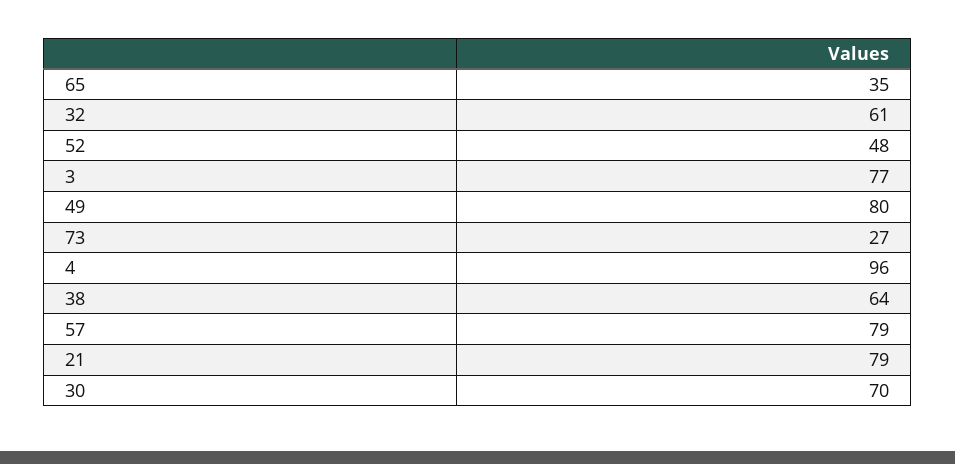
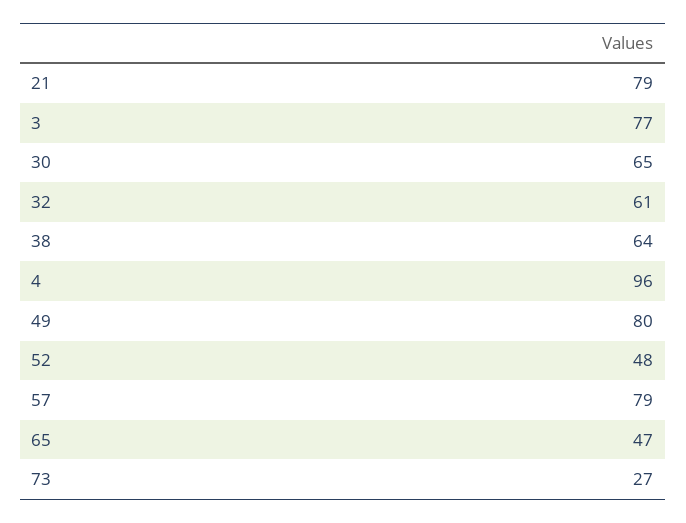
65: 35 -> 47
30: 70 -> 65

